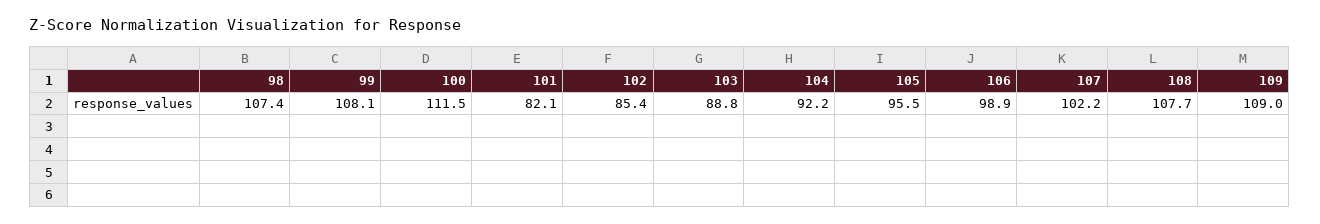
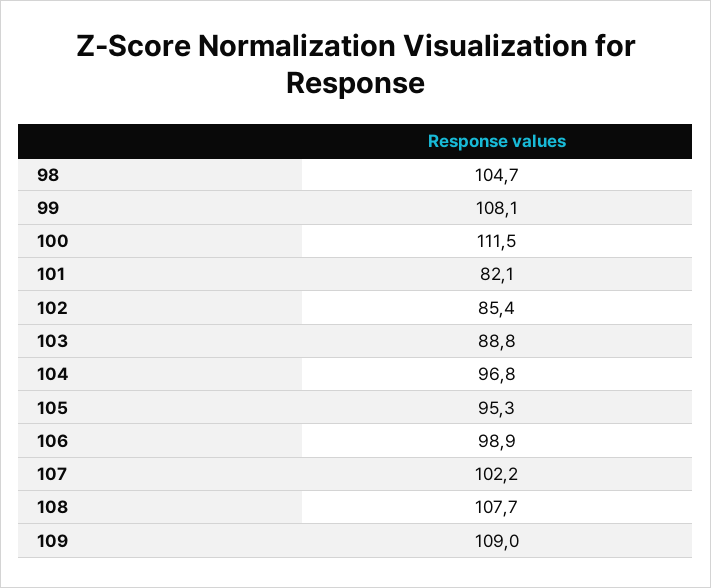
98: 107.4 -> 104.7
104: 92.2 -> 96.8
105: 95.5 -> 95.3

